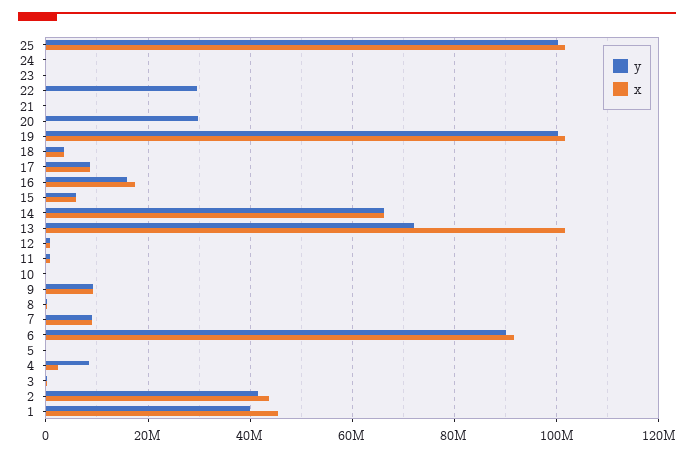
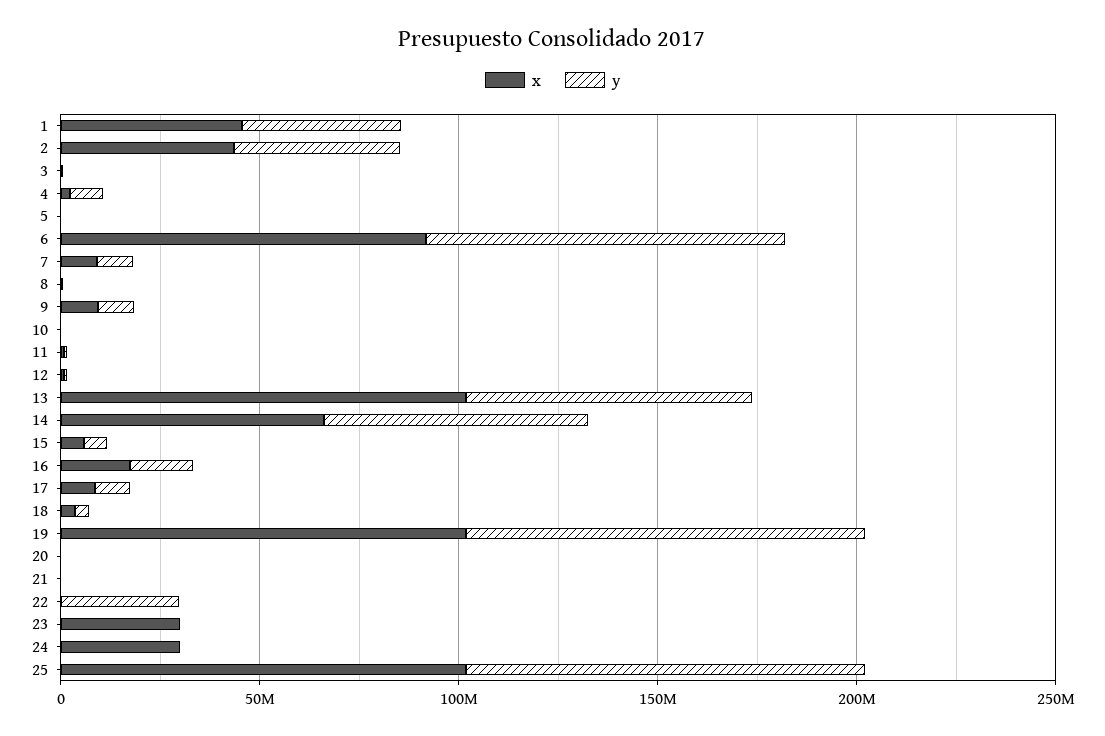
x, 24: 0 -> 30000000
x, 23: 0 -> 30000000
y, 20: 30000000 -> 0

